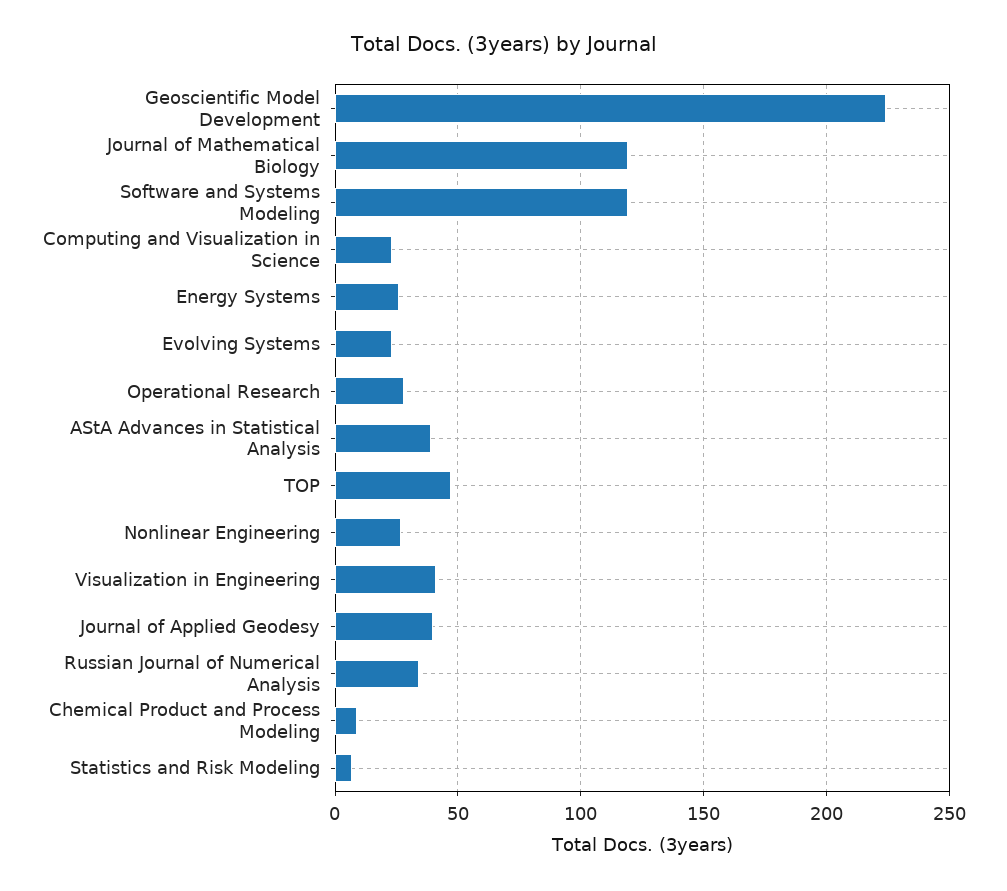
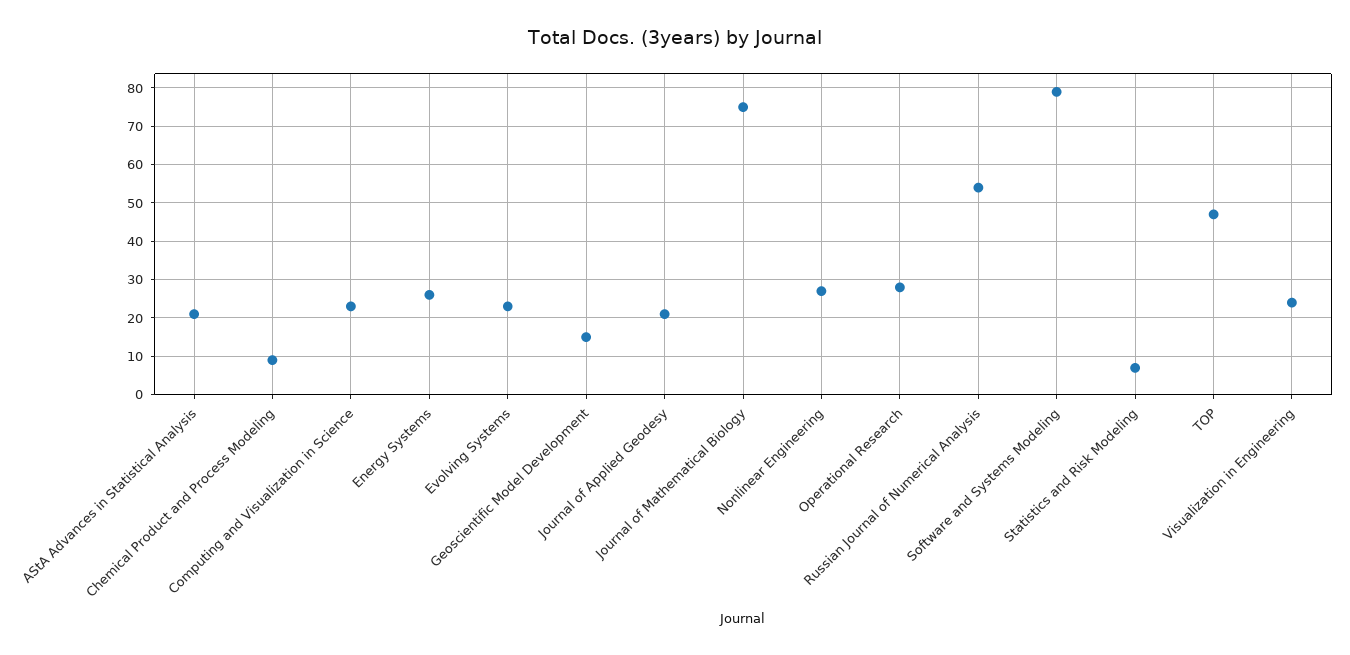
Geoscientific Model Development: 225 -> 15
Journal of Mathematical Biology: 120 -> 75
Software and Systems Modeling: 120 -> 80
AStA Advances in Statistical Analysis: 40 -> 20
Visualization in Engineering: 40 -> 25
Journal of Applied Geodesy: 40 -> 20
Russian Journal of Numerical Analysis: 35 -> 55

